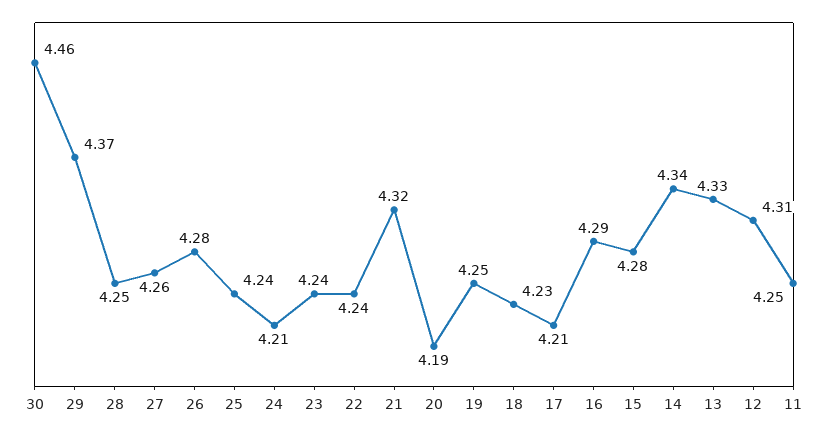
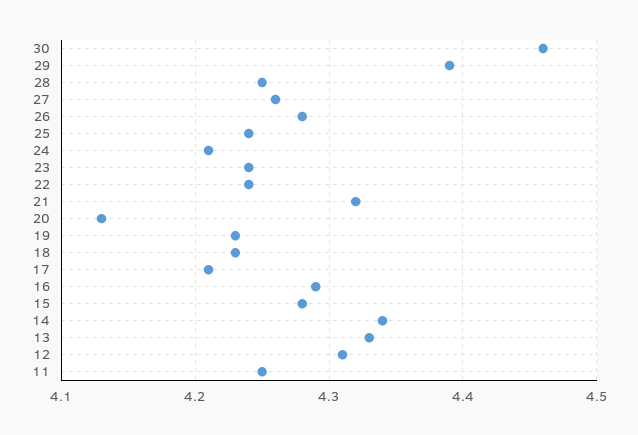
29: 4.37 -> 4.39
20: 4.19 -> 4.13
19: 4.25 -> 4.23

